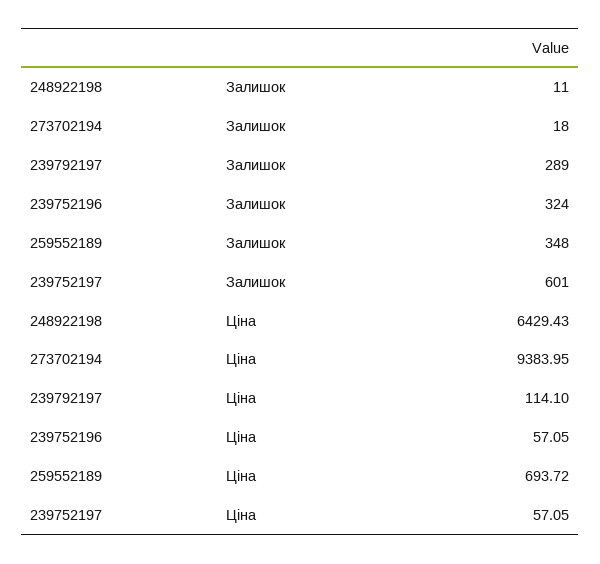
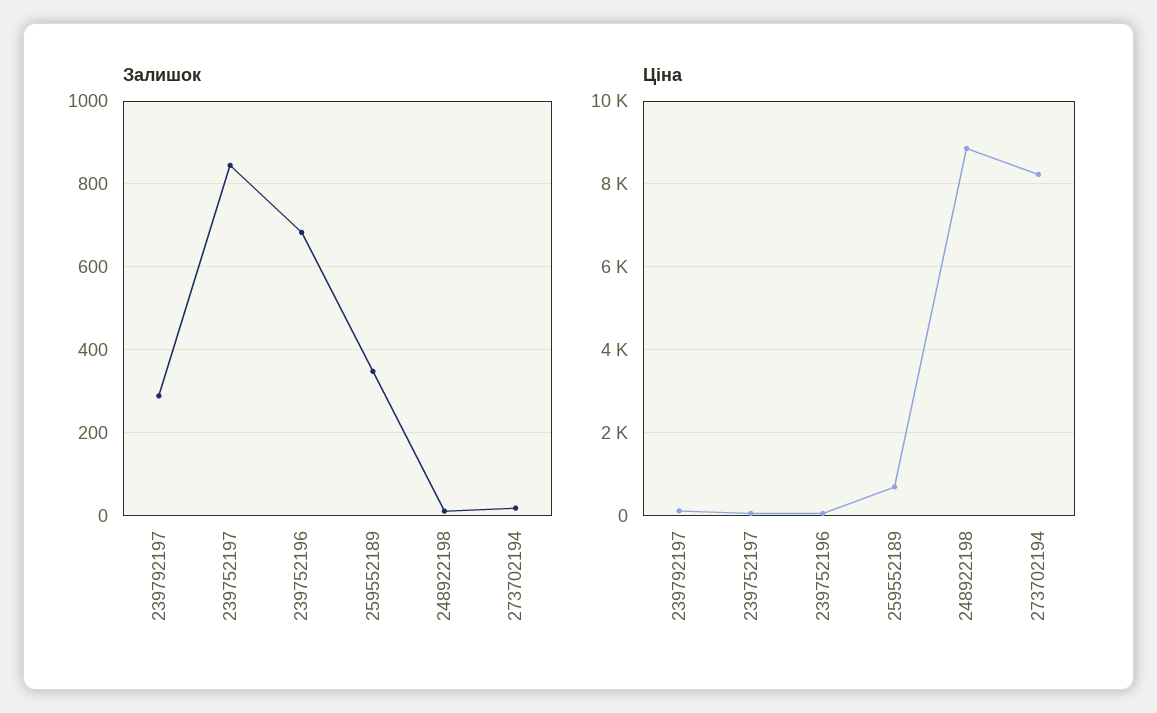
Залишок, 239752196: 324 -> 680
Залишок, 239752197: 601 -> 840
Ціна, 248922198: 6429.43 -> 8800
Ціна, 273702194: 9383.95 -> 8200

